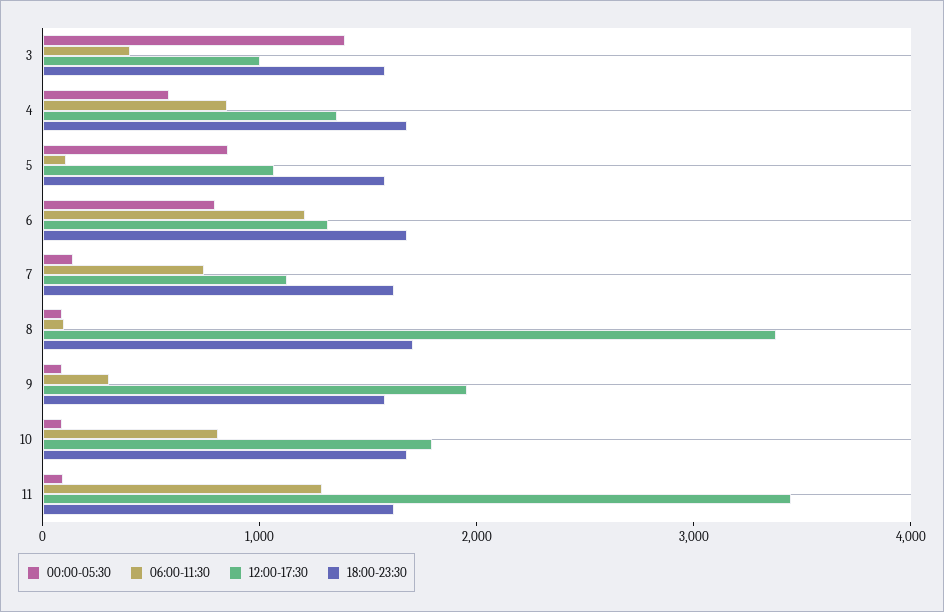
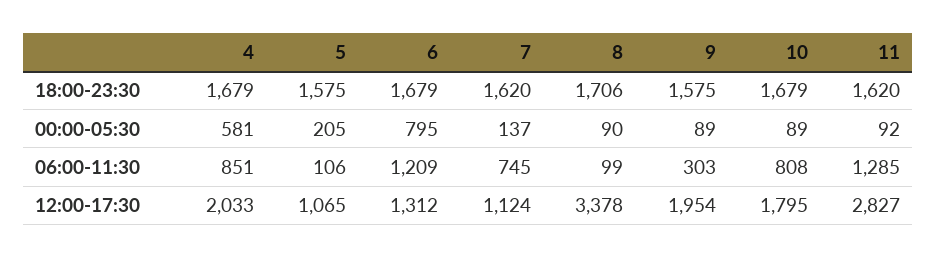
00:00-05:30, 3: 1400 -> none
06:00-11:30, 3: 400 -> none
12:00-17:30, 3: 1000 -> none
18:00-23:30, 3: 1600 -> none
12:00-17:30, 4: 1400 -> 2033
00:00-05:30, 5: 800 -> 205
12:00-17:30, 11: 3400 -> 2827

